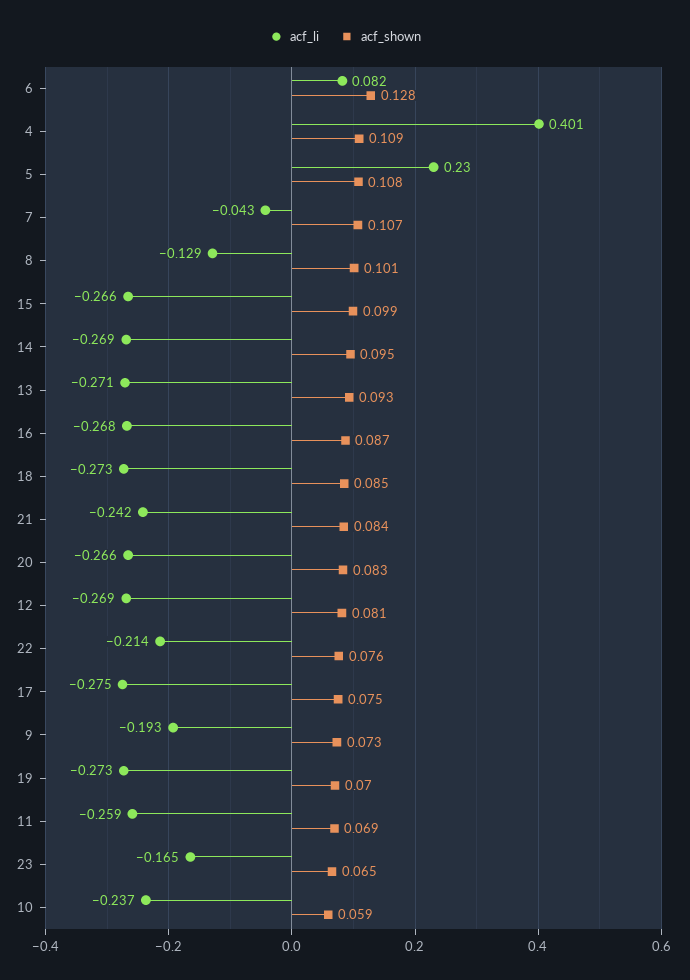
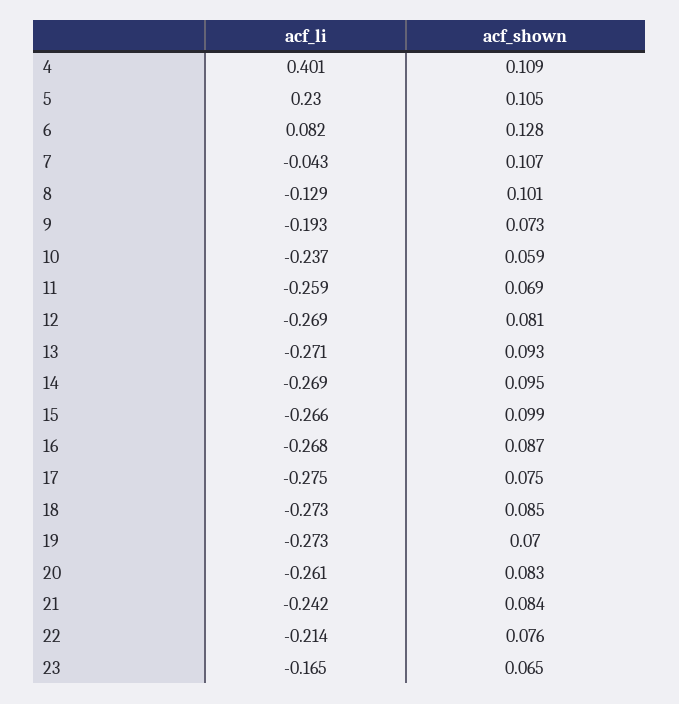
acf_shown, 5: 0.108 -> 0.105
acf_li, 20: -0.266 -> -0.261

